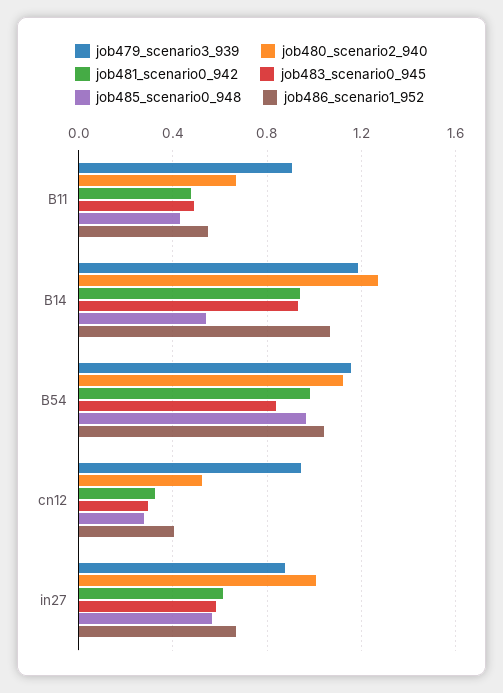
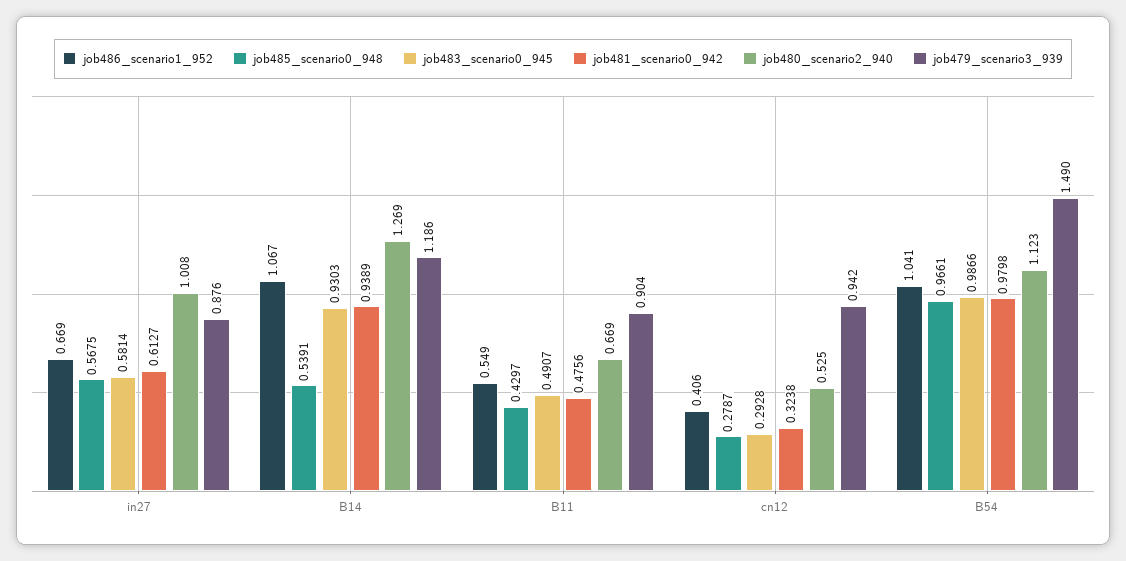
job479_scenario3_939, B54: 1.15 -> 1.49
job483_scenario0_945, B54: 0.85 -> 0.9866

